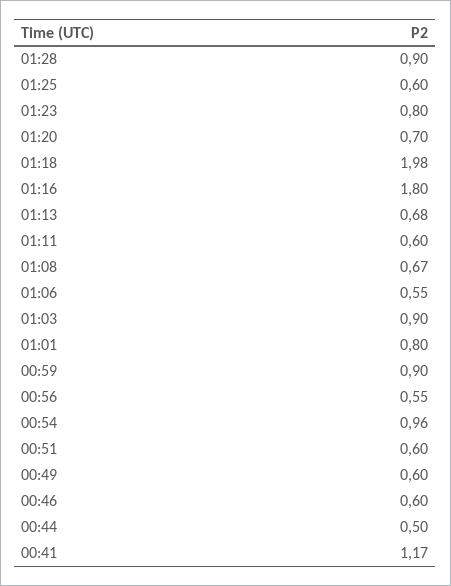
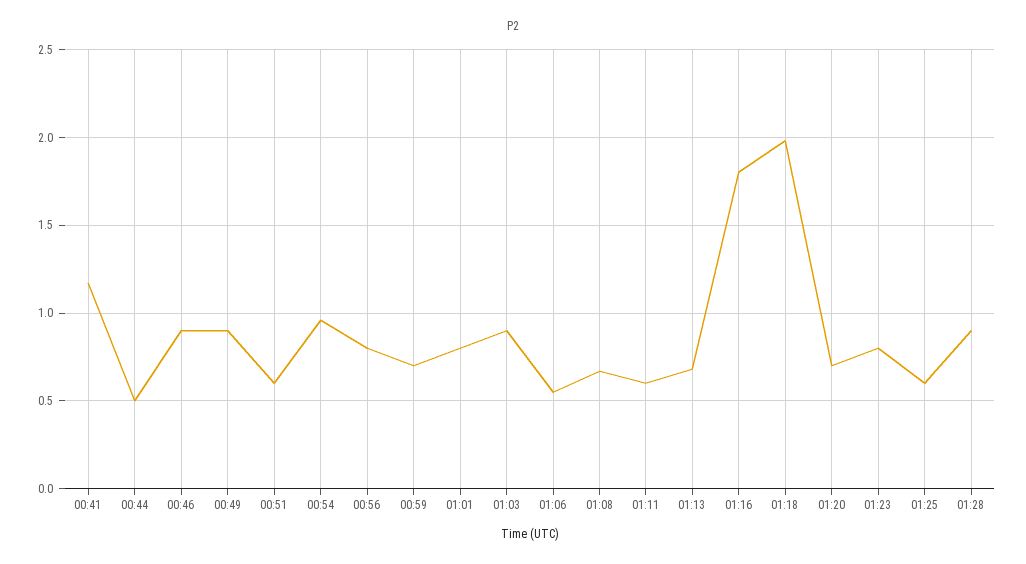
00:59: 0.9 -> 0.7
00:56: 0.55 -> 0.8
00:49: 0.6 -> 0.9
00:46: 0.6 -> 0.9

